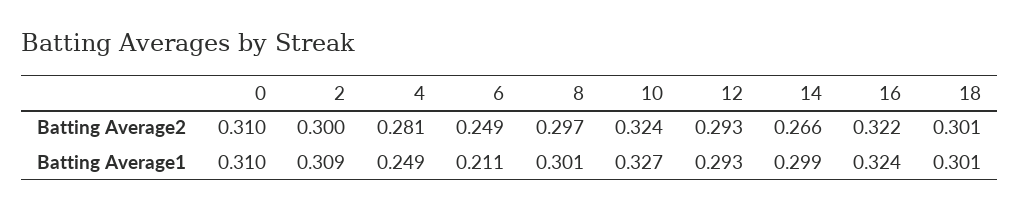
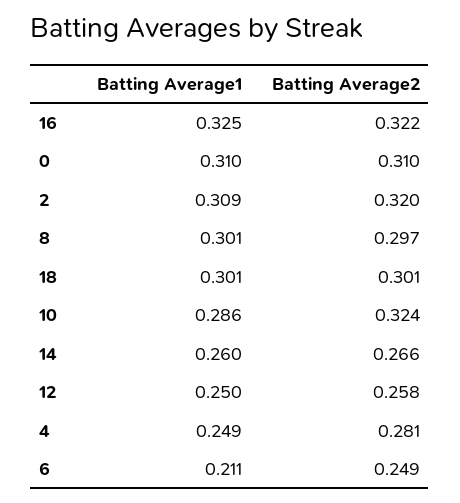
2, Batting Average2: 0.3 -> 0.32
12, Batting Average2: 0.293 -> 0.258
10, Batting Average1: 0.327 -> 0.286
12, Batting Average1: 0.293 -> 0.25
14, Batting Average1: 0.299 -> 0.26
16, Batting Average1: 0.324 -> 0.325

